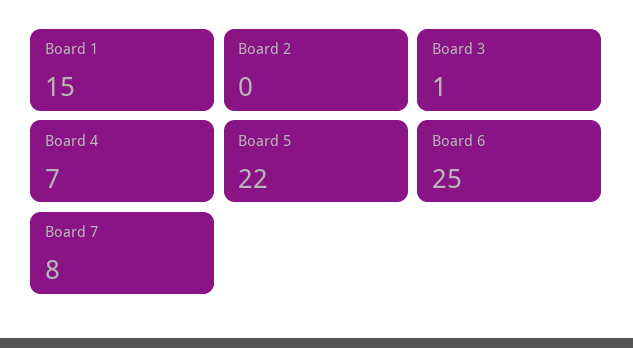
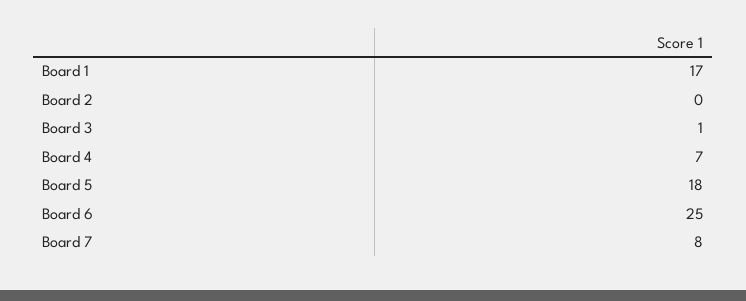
Board 1: 15 -> 17
Board 5: 22 -> 18

